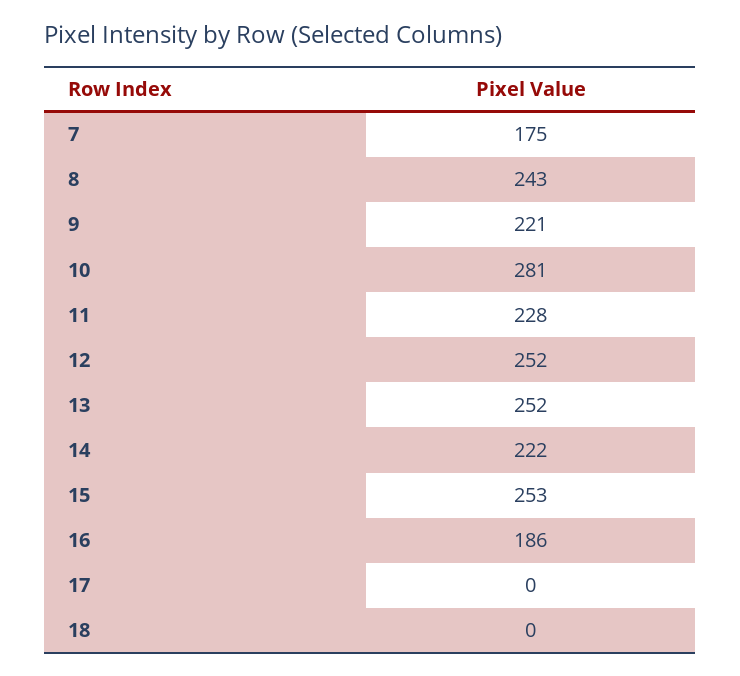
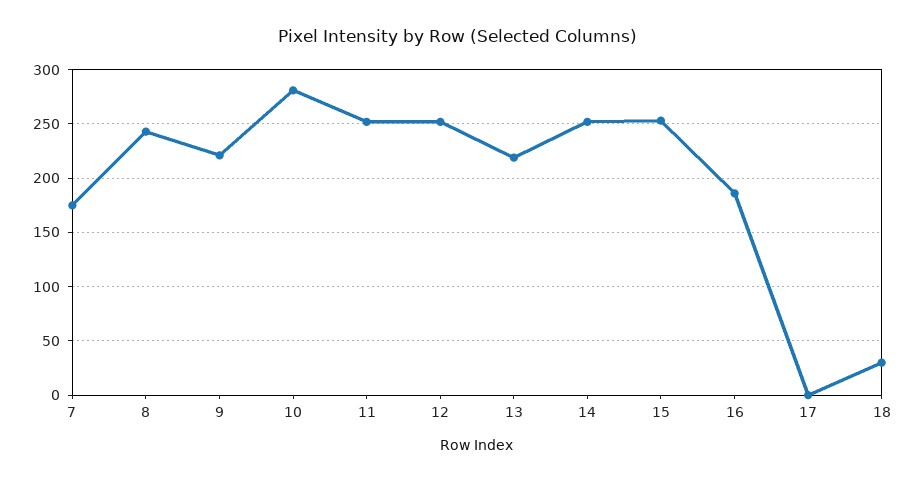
11: 228 -> 250
13: 252 -> 220
14: 222 -> 250
18: 0 -> 30

